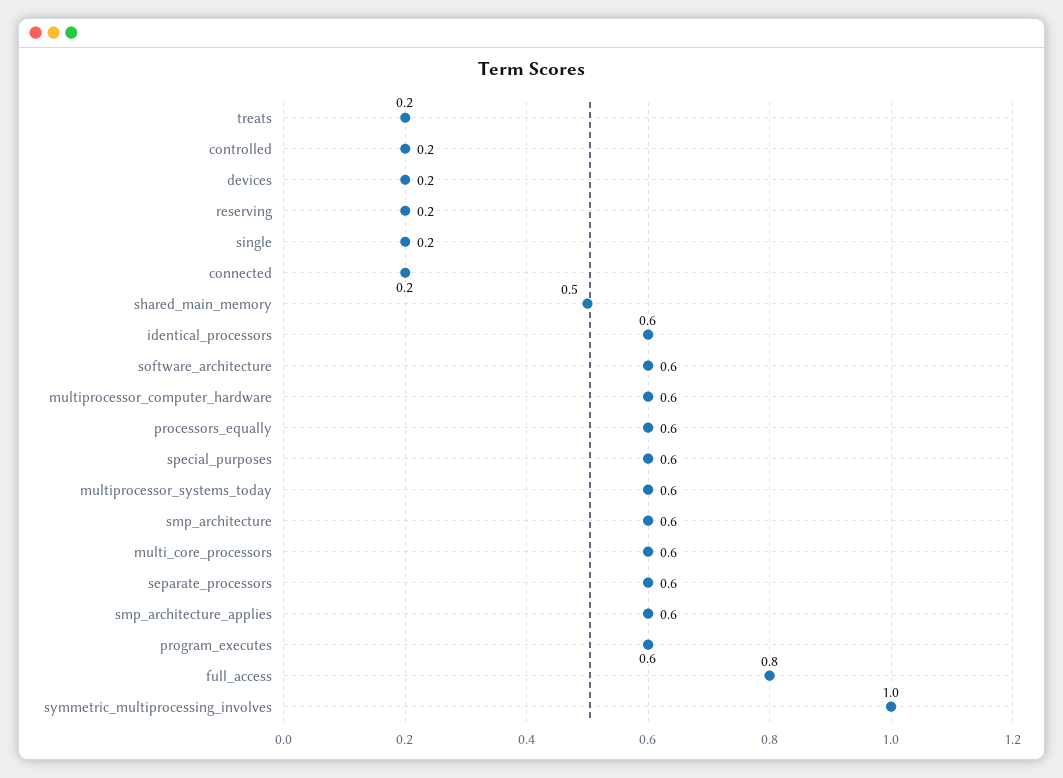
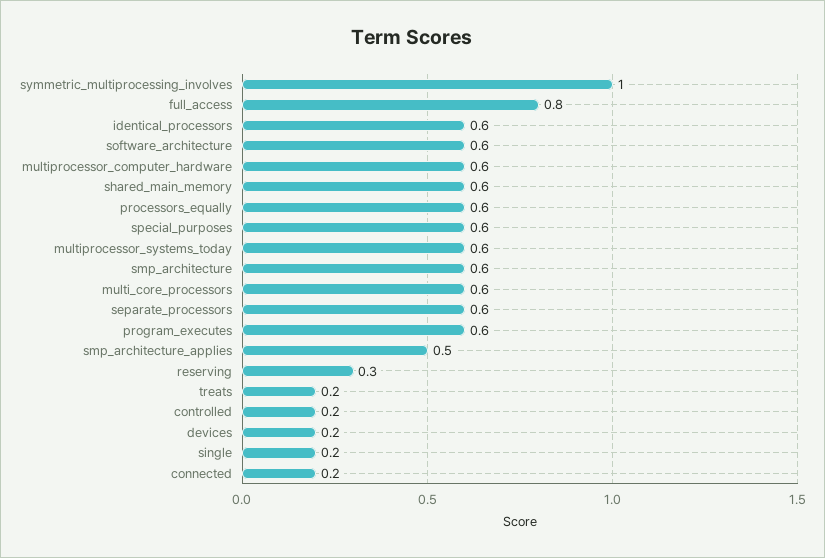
reserving: 0.2 -> 0.3
shared_main_memory: 0.5 -> 0.6
smp_architecture_applies: 0.6 -> 0.5

